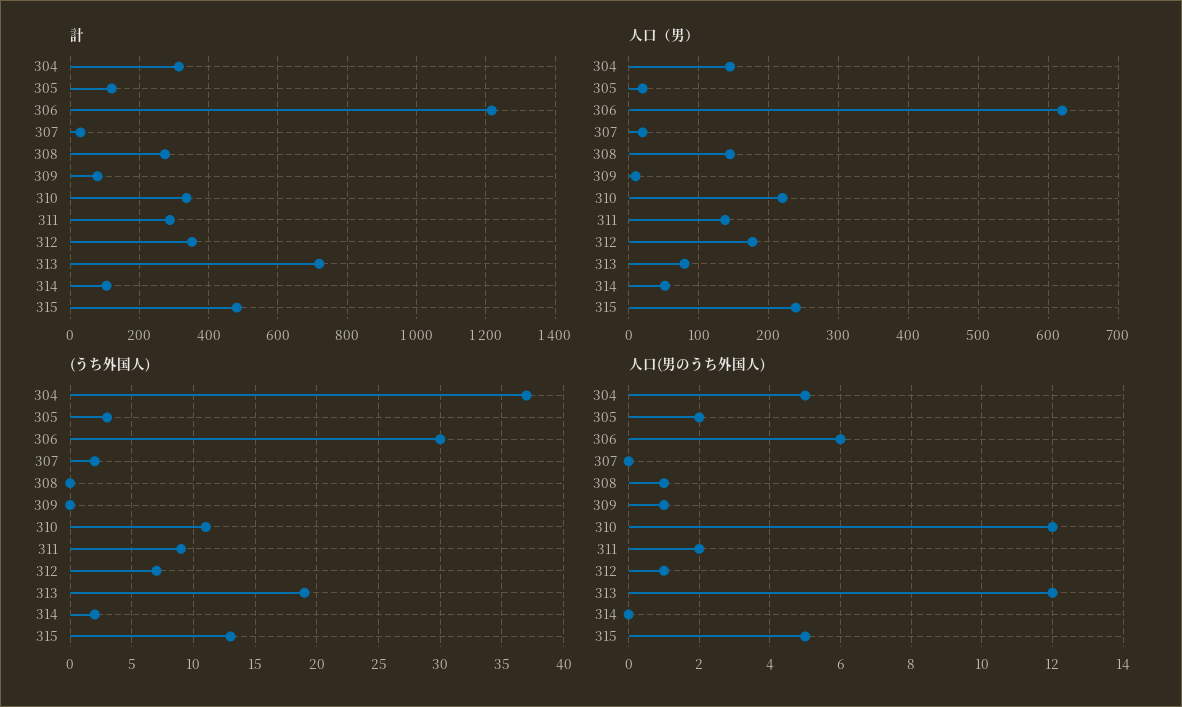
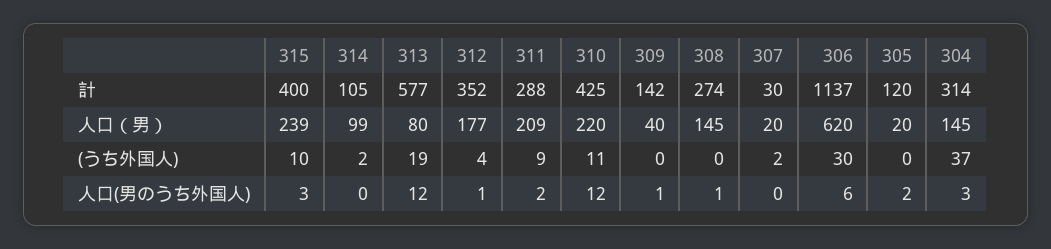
計, 306: 1220 -> 1137
計, 309: 80 -> 142
計, 310: 340 -> 425
計, 313: 720 -> 577
計, 315: 480 -> 400
人口（男）, 309: 10 -> 40
人口（男）, 311: 140 -> 209
人口（男）, 314: 50 -> 99
(うち外国人), 305: 3 -> 0
(うち外国人), 312: 7 -> 4
(うち外国人), 315: 13 -> 10
人口(男のうち外国人), 304: 5 -> 3
人口(男のうち外国人), 315: 5 -> 3

